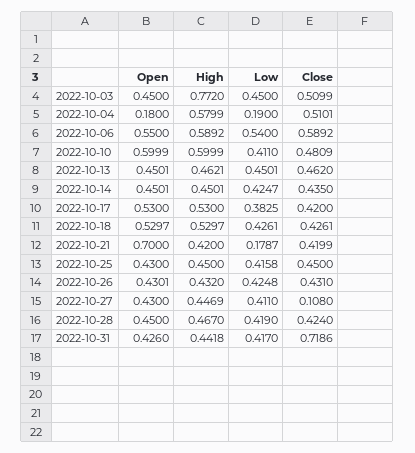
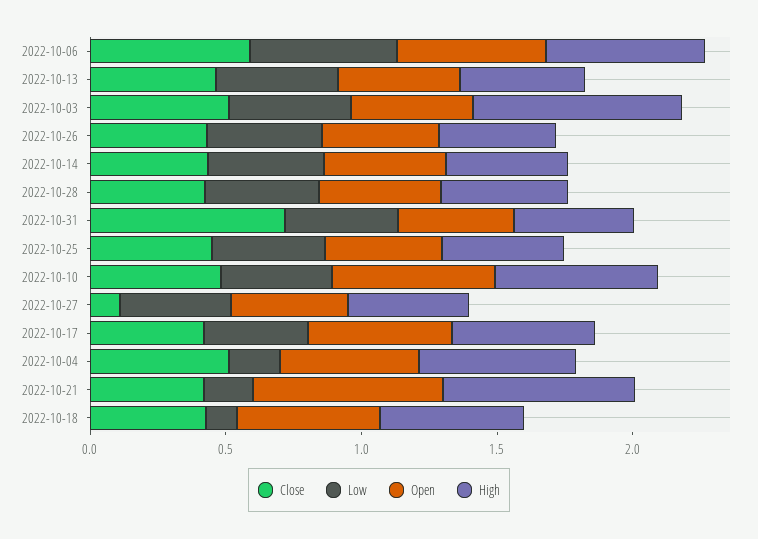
Open, 2022-10-04: 0.18 -> 0.5
Low, 2022-10-18: 0.4261 -> 0.1
High, 2022-10-21: 0.42 -> 0.7

